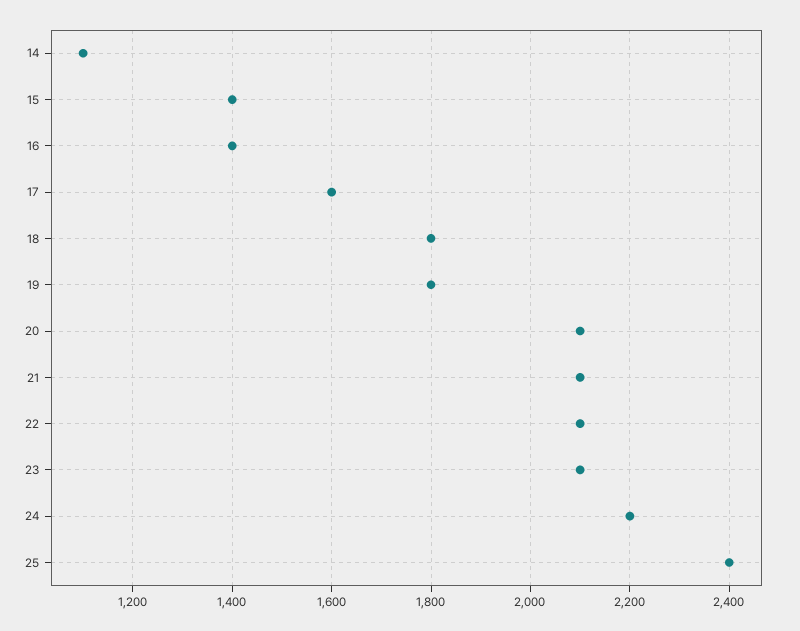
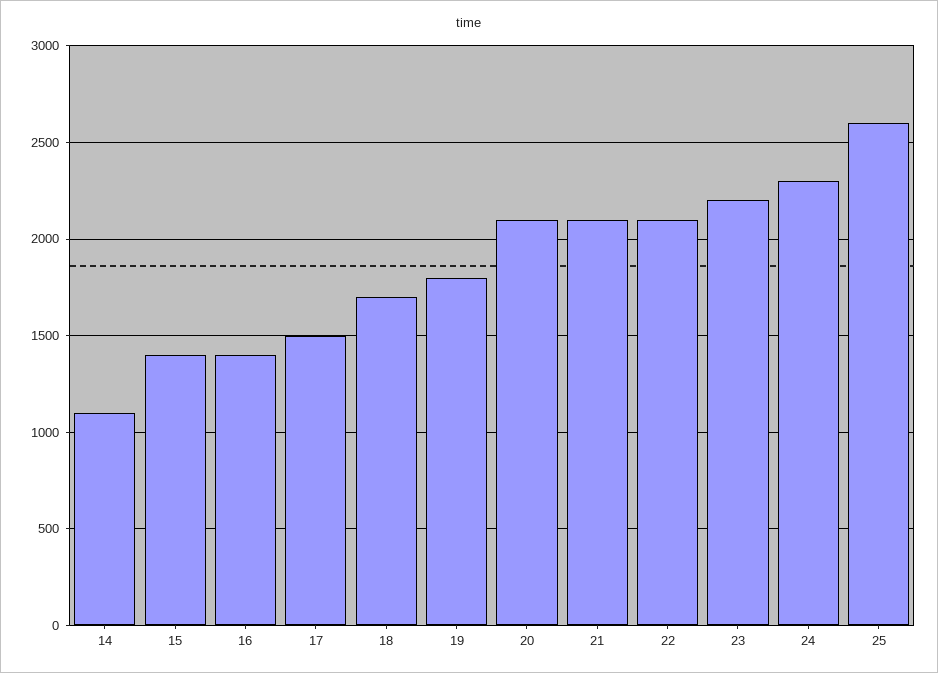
17: 1600 -> 1500
18: 1800 -> 1700
23: 2100 -> 2200
24: 2200 -> 2300
25: 2400 -> 2600

